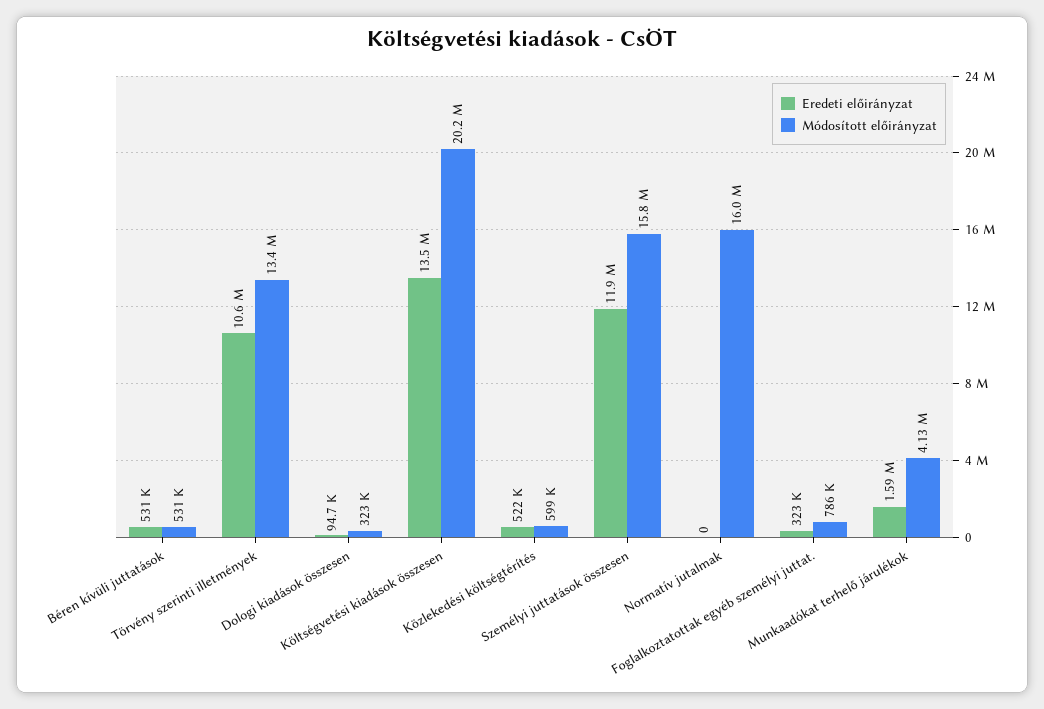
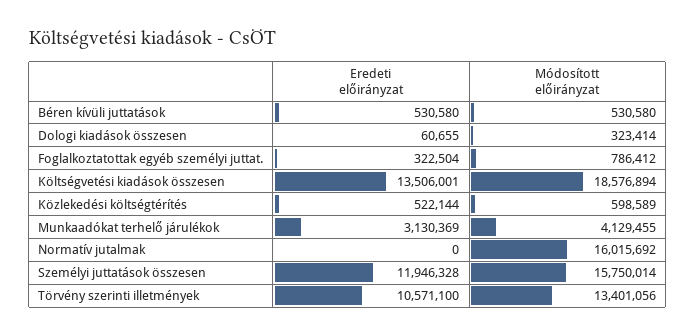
Eredeti előirányzat, Dologi kiadások összesen: 94700 -> 60655
Módosított előirányzat, Költségvetési kiadások összesen: 20200000 -> 18576894
Eredeti előirányzat, Munkaadókat terhelő járulékok: 1590000 -> 3130369

